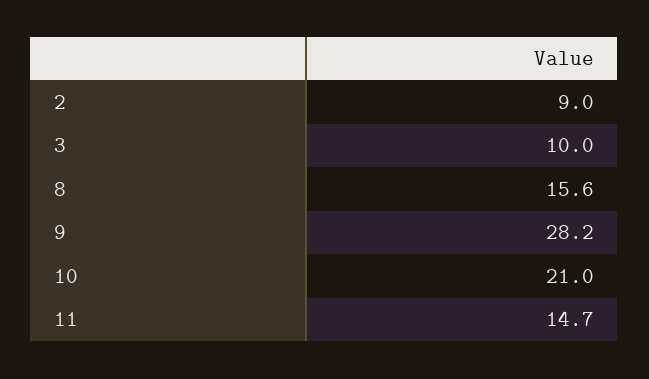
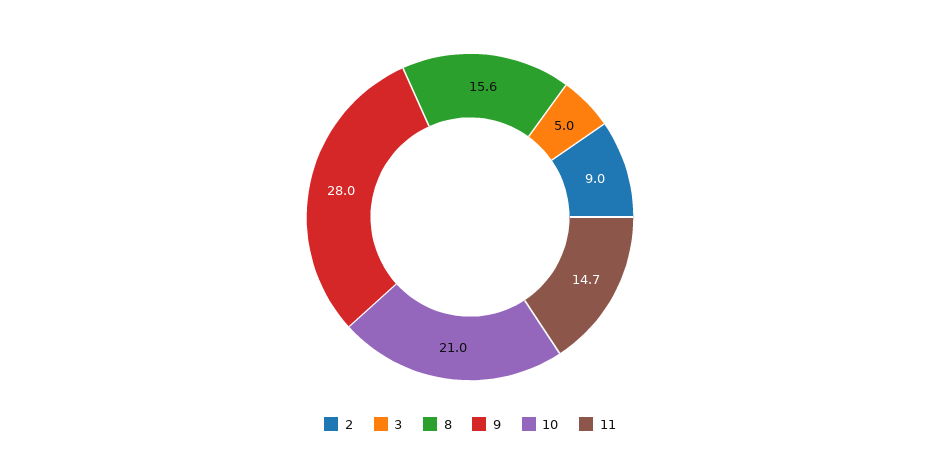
3: 10 -> 5
9: 28.2 -> 28

